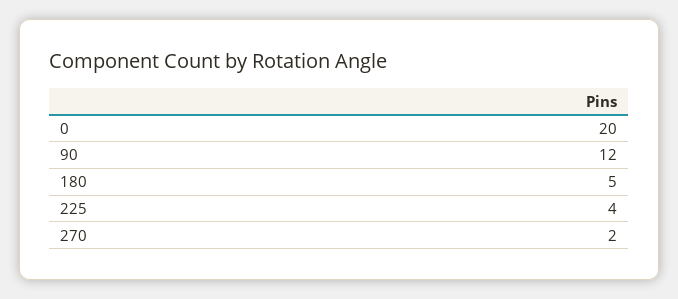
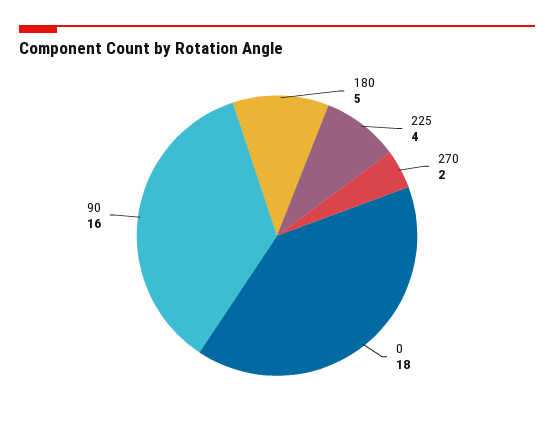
0: 20 -> 18
90: 12 -> 16

